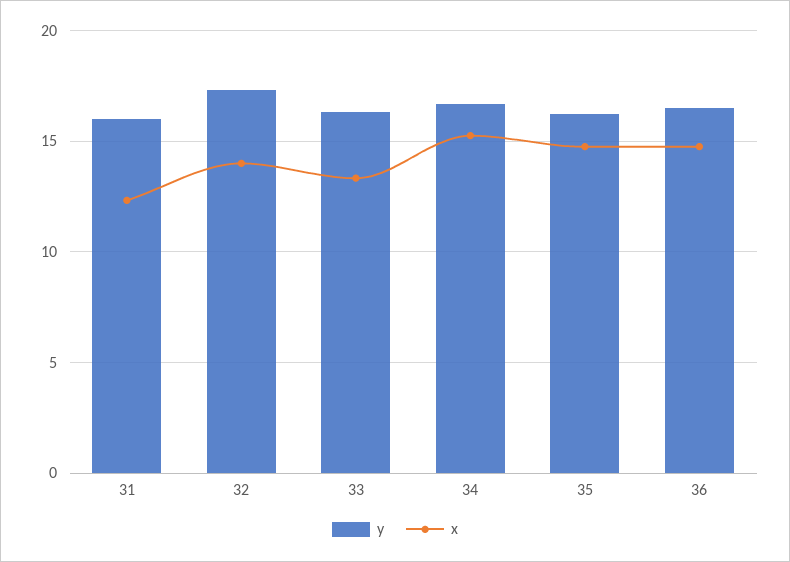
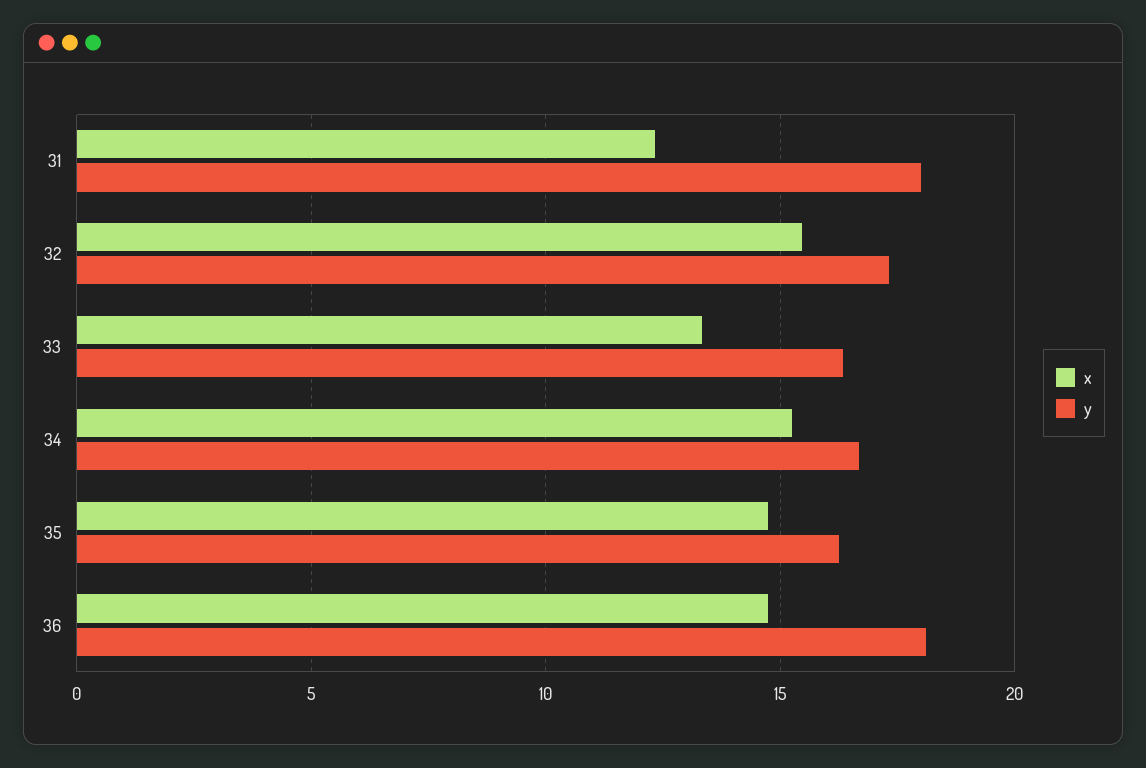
y, 31: 16 -> 18
x, 32: 14 -> 15.5
y, 36: 16.5 -> 18

